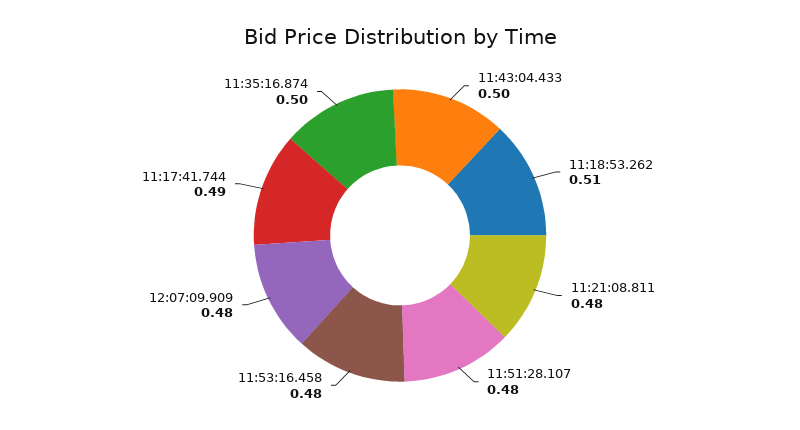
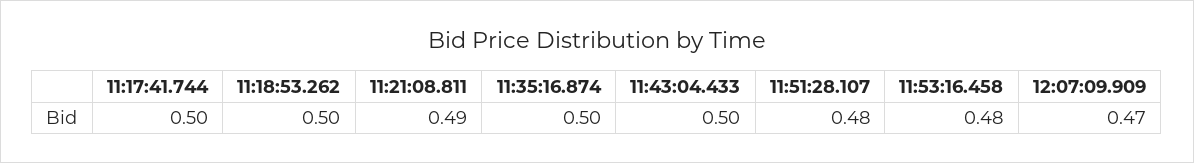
11:18:53.262: 0.51 -> 0.5
11:21:08.811: 0.48 -> 0.49
12:07:09.909: 0.48 -> 0.47
11:17:41.744: 0.49 -> 0.5

